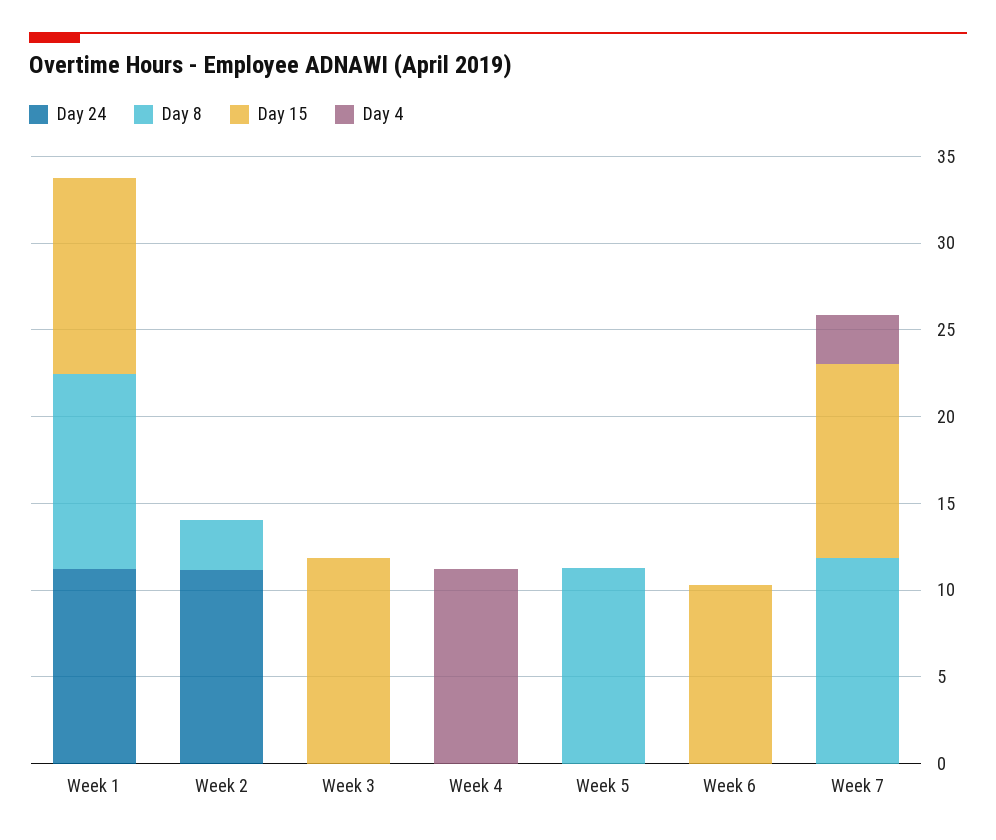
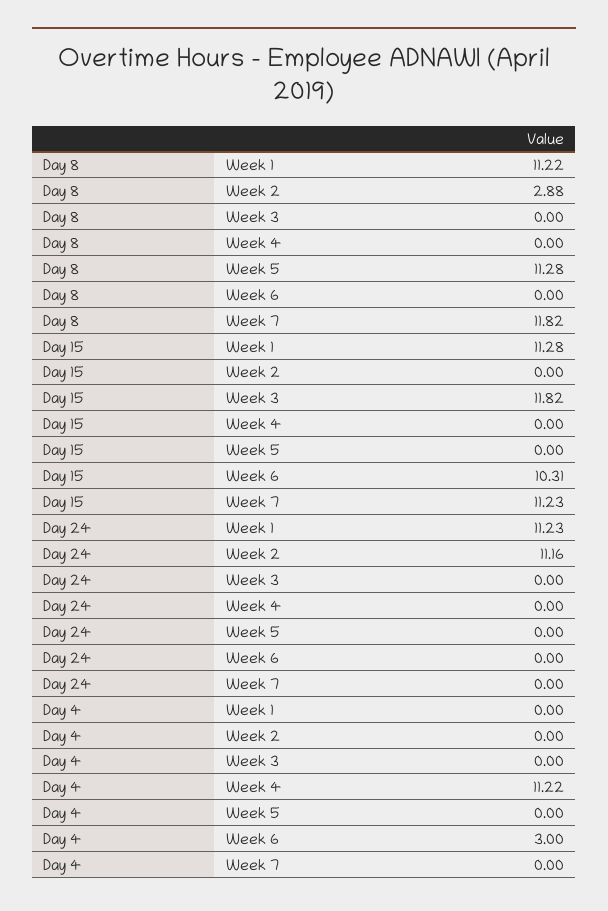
Day 4, Week 6: 0 -> 3
Day 4, Week 7: 3 -> 0

